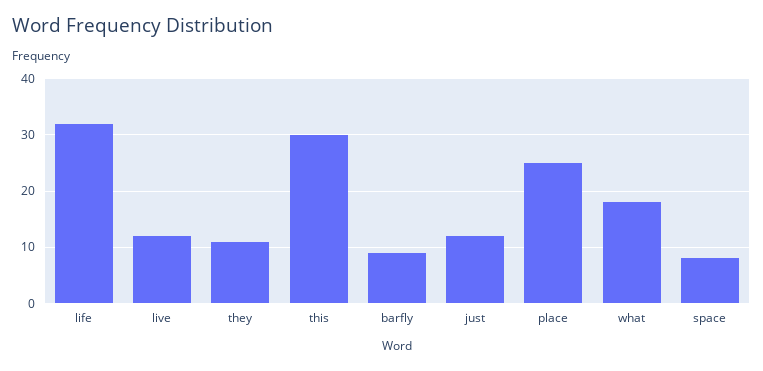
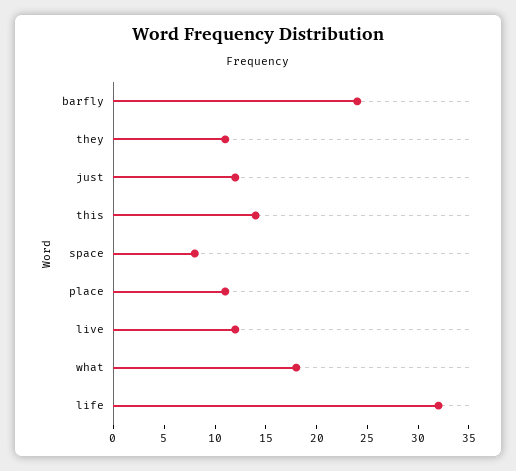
this: 30 -> 14
barfly: 10 -> 24
place: 25 -> 11

